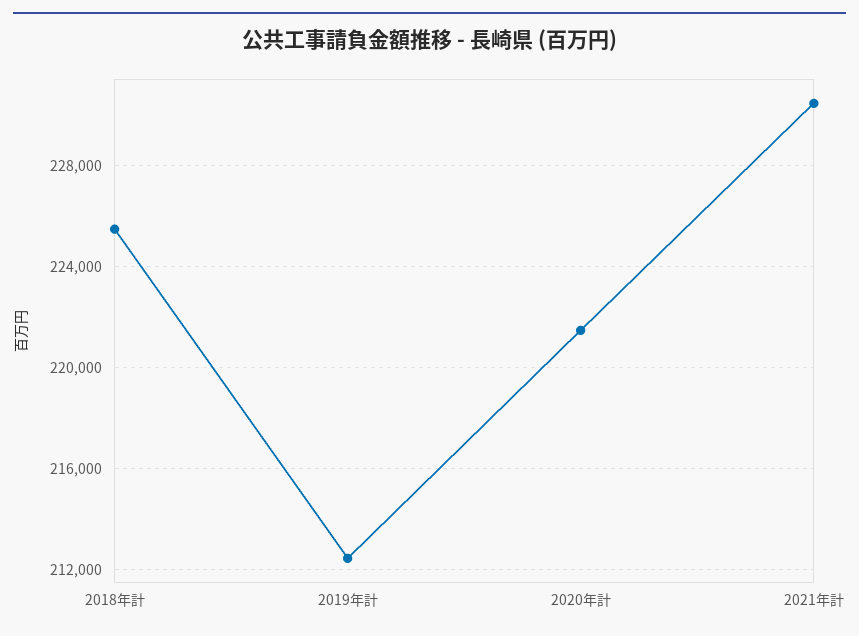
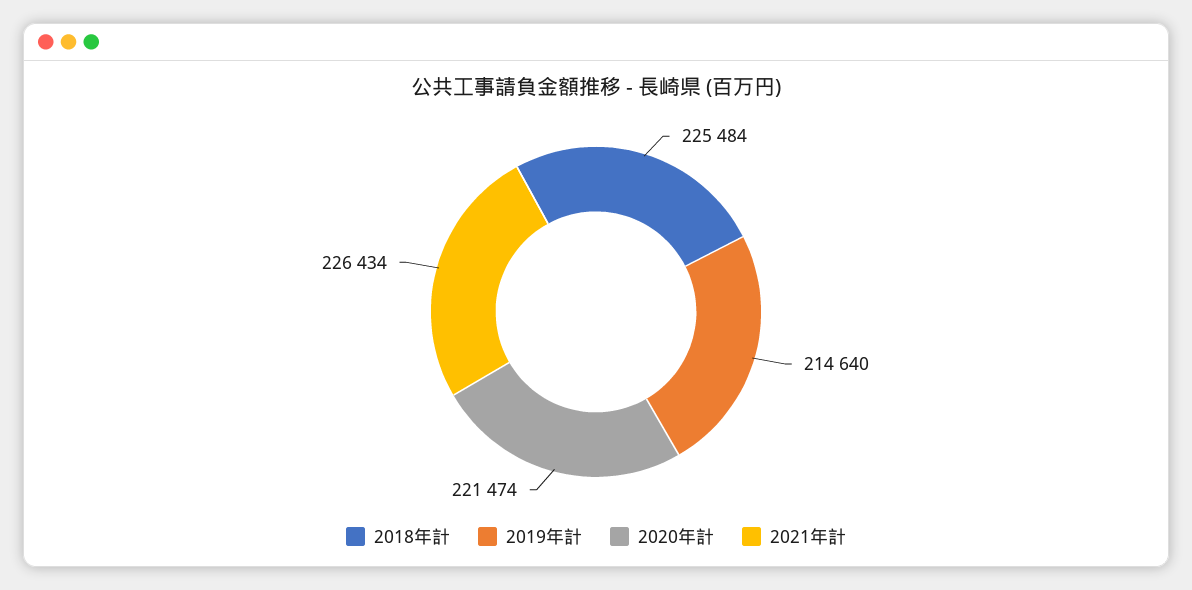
2019年計: 212500 -> 214640
2021年計: 230500 -> 226434

